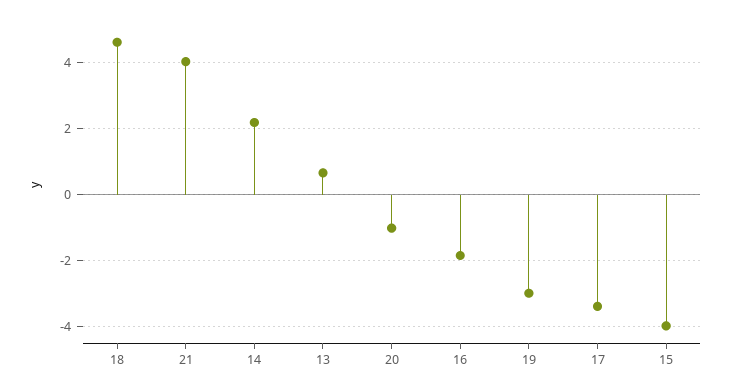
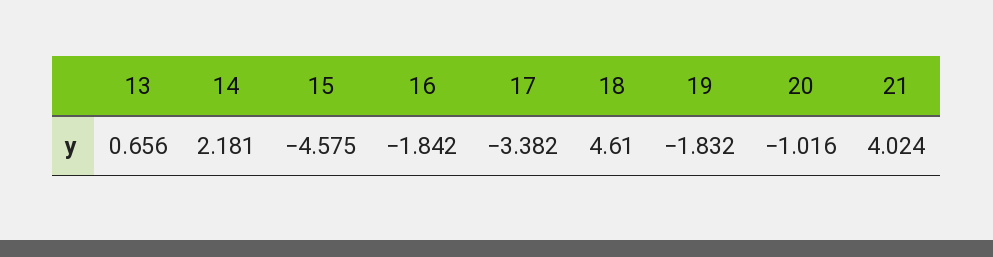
19: -3 -> -1.832
15: -4 -> -4.575

